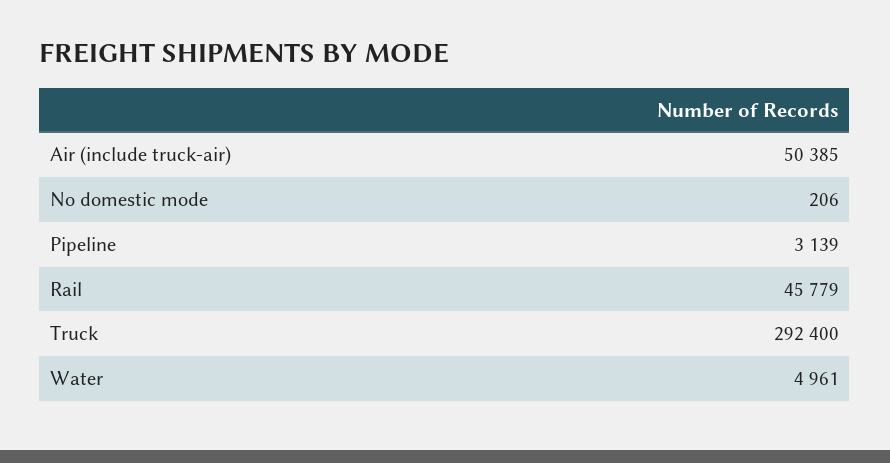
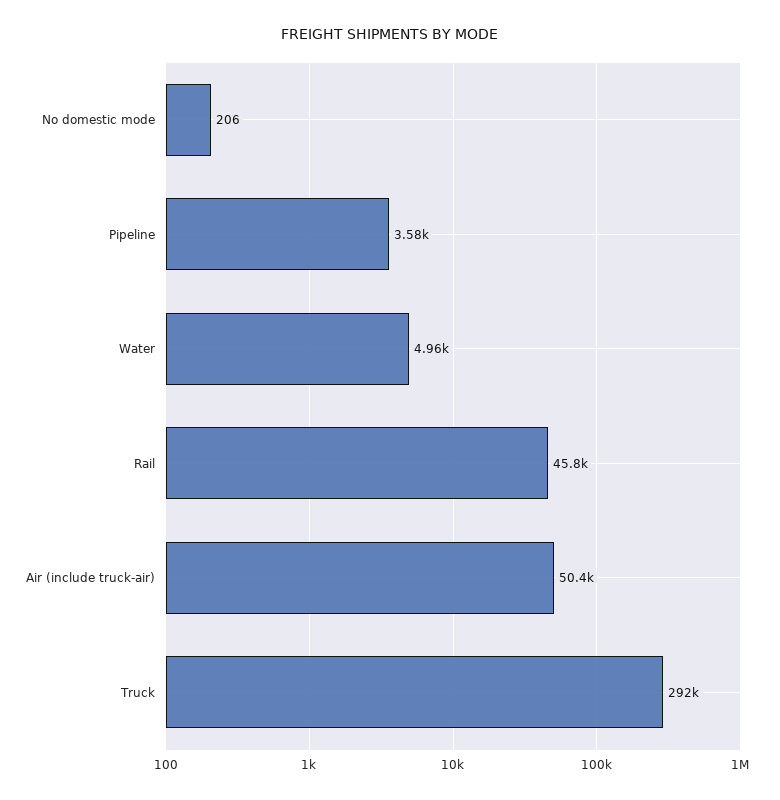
Pipeline: 3139 -> 3580

